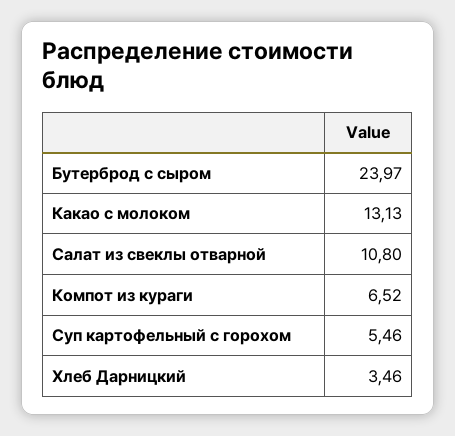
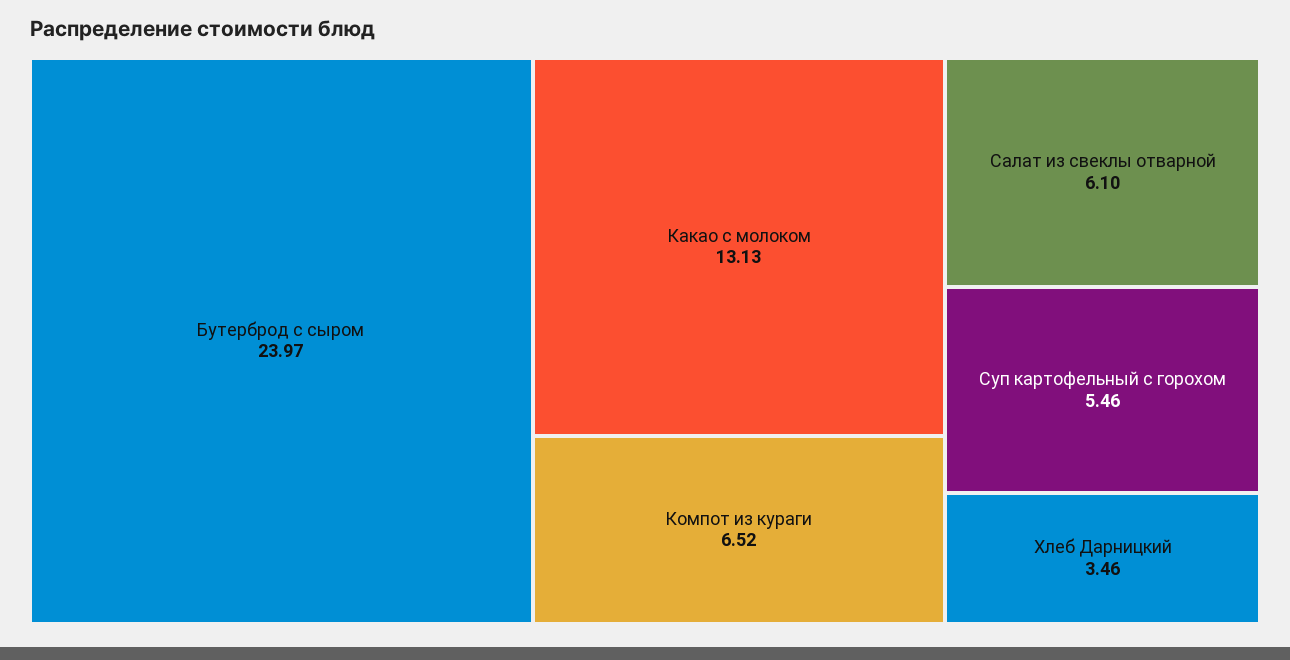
Салат из свеклы отварной: 10.8 -> 6.1

